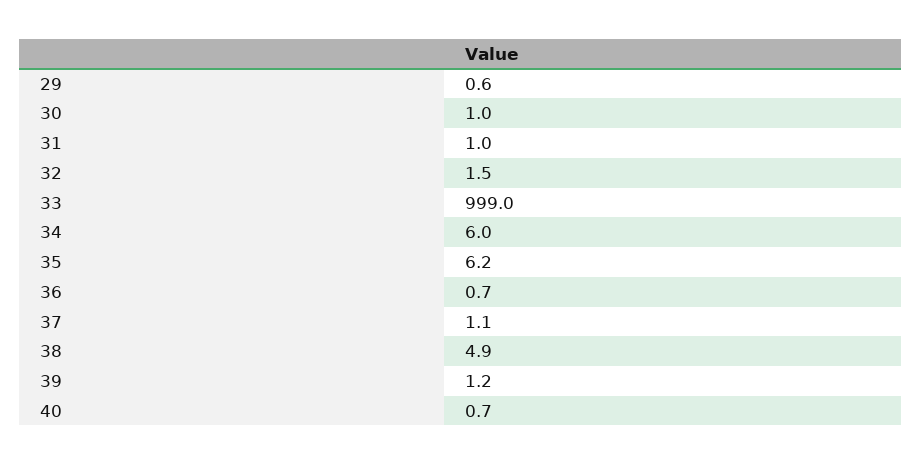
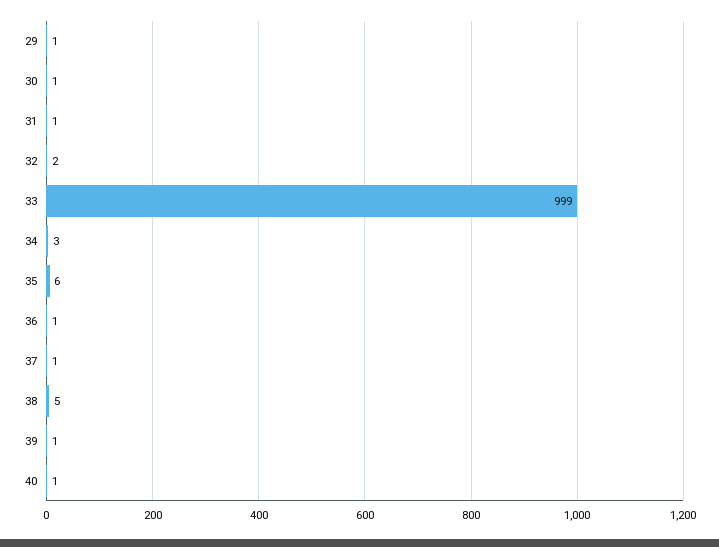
34: 6 -> 3

